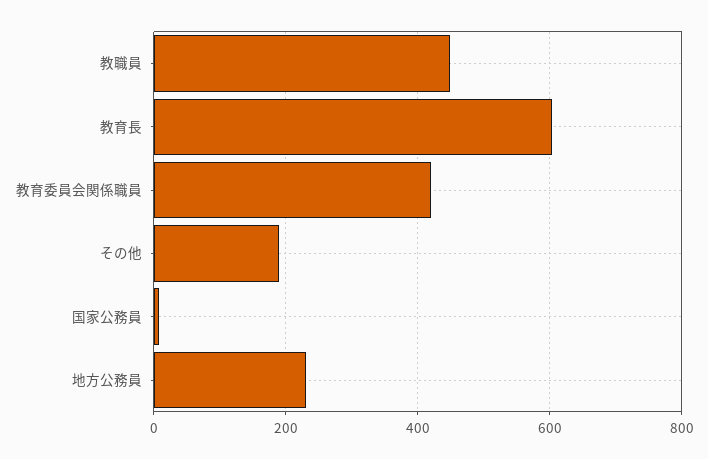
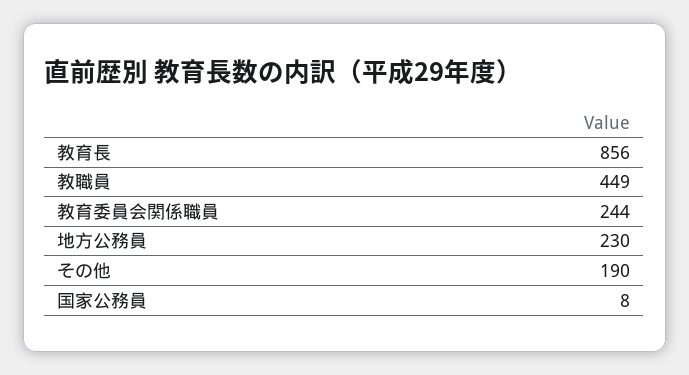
教育長: 600 -> 856
教育委員会関係職員: 420 -> 244

